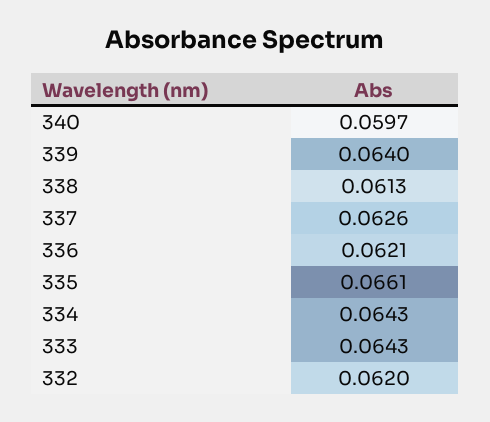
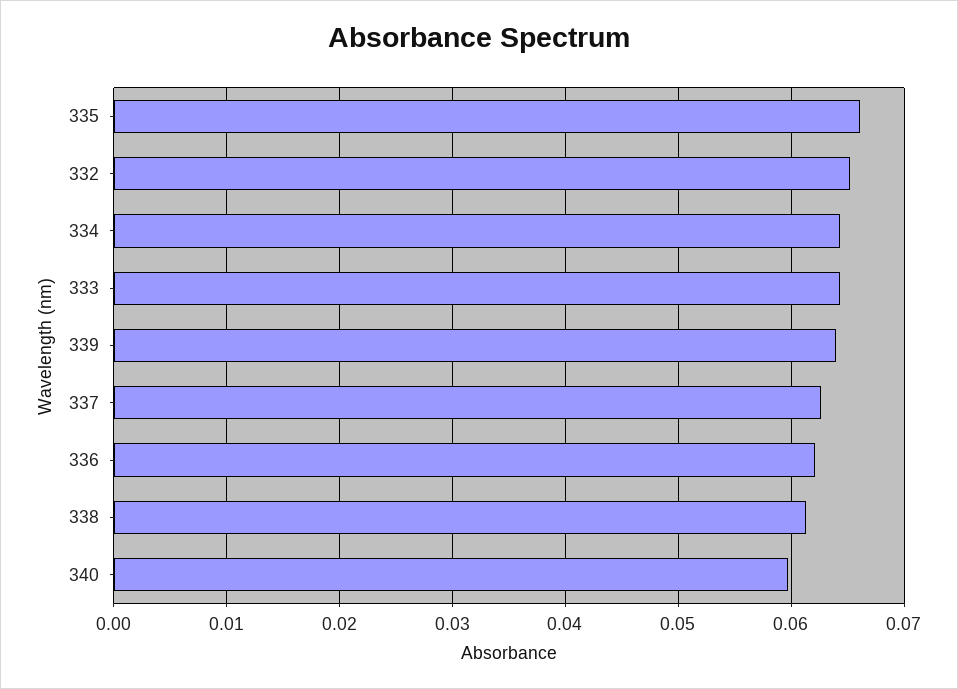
332: 0.062 -> 0.065

